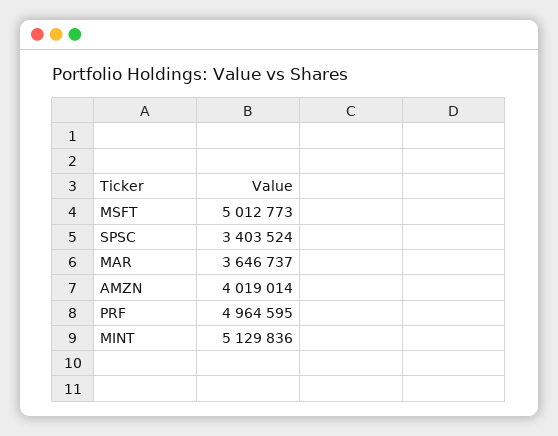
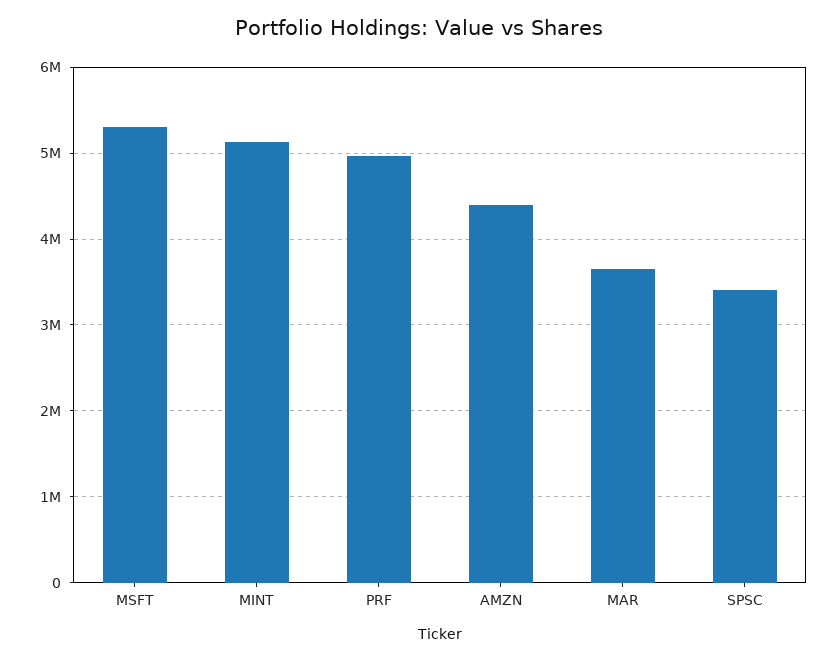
MSFT: 5012773 -> 5300000
AMZN: 4019014 -> 4400000

